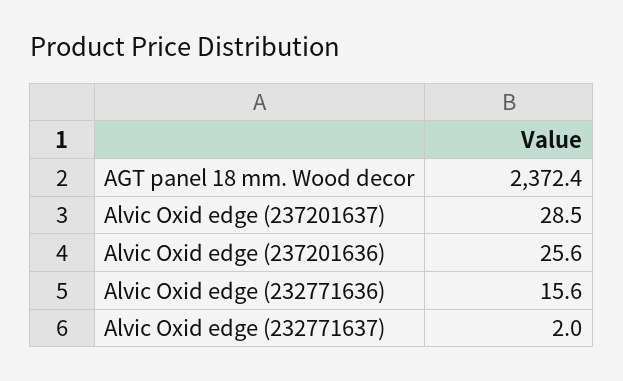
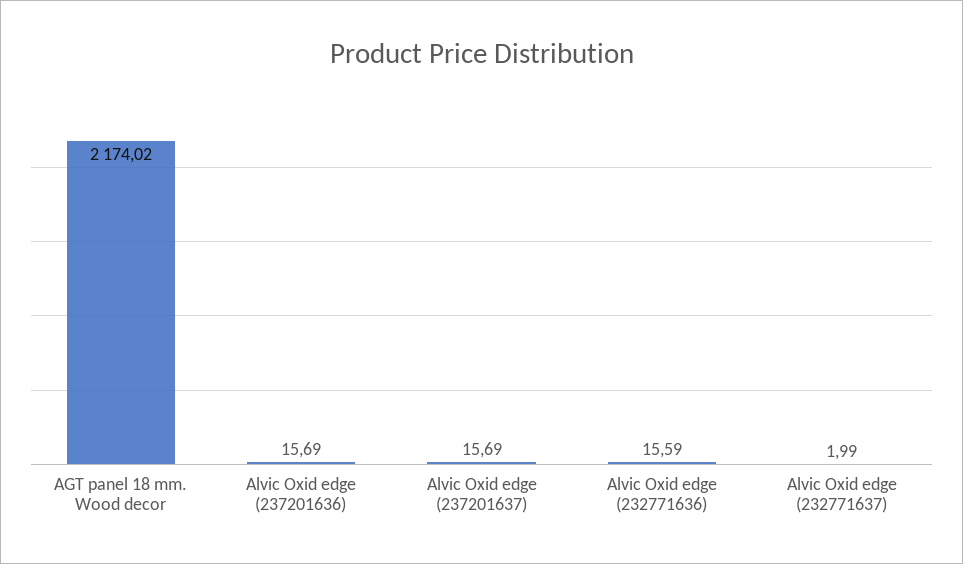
AGT panel 18 mm. Wood decor: 2372.4 -> 2174.02
Alvic Oxid edge (237201637): 28.5 -> 15.69
Alvic Oxid edge (237201636): 25.6 -> 15.69

